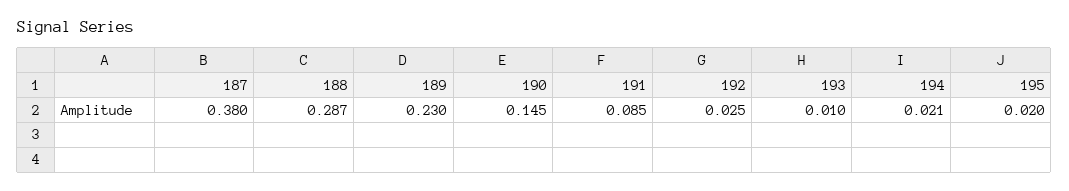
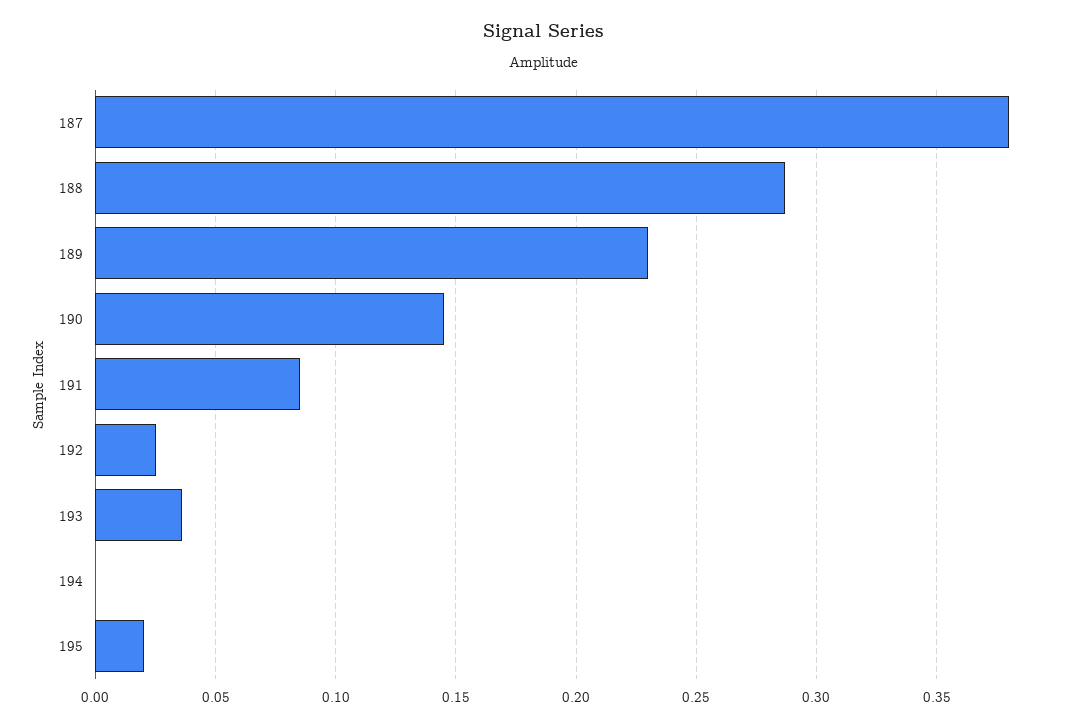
193: 0.01 -> 0.035
194: 0.021 -> 0

